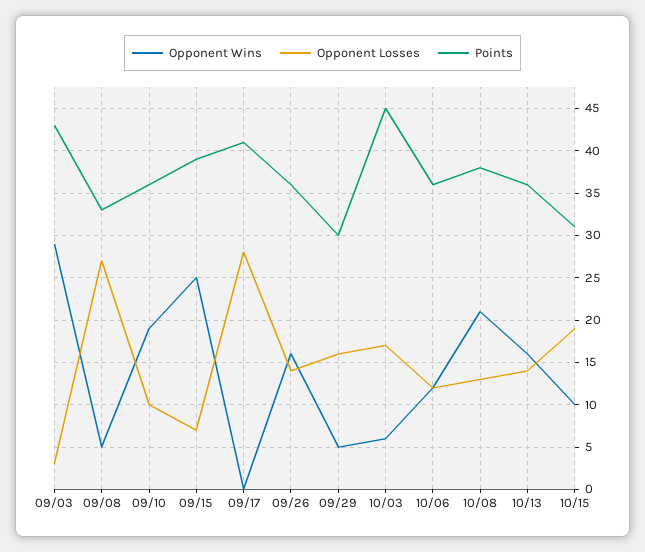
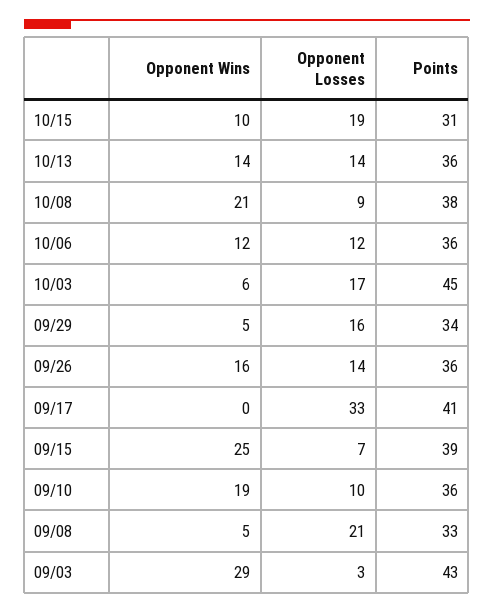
Opponent Losses, 09/08: 27 -> 21
Opponent Losses, 09/17: 28 -> 33
Points, 09/29: 30 -> 34
Opponent Losses, 10/08: 13 -> 9
Opponent Wins, 10/13: 16 -> 14

